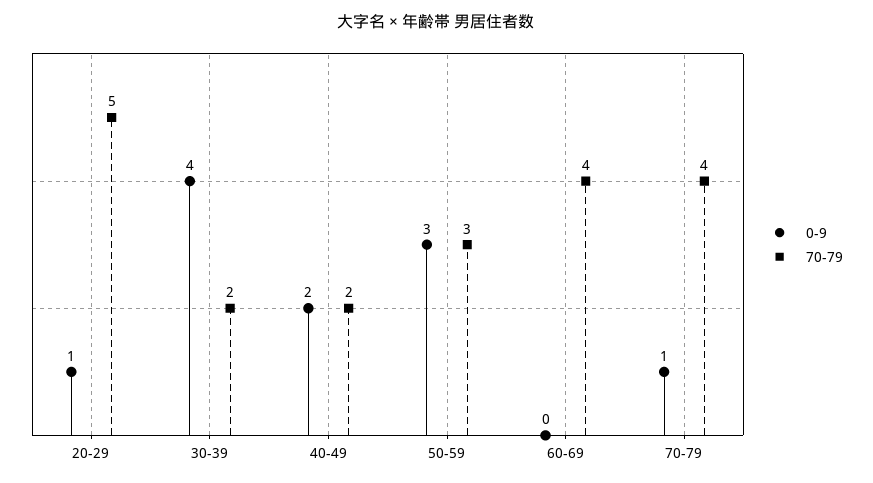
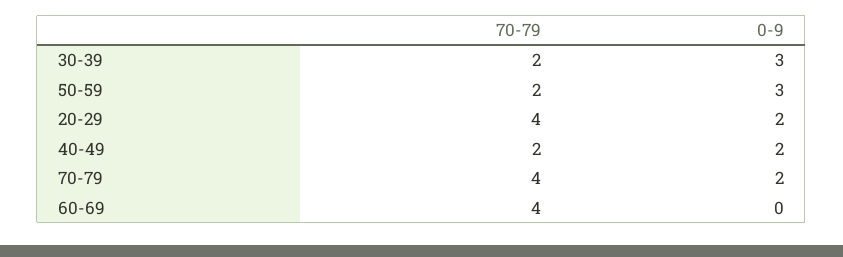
0-9, 20-29: 1 -> 2
70-79, 20-29: 5 -> 4
0-9, 30-39: 4 -> 3
70-79, 50-59: 3 -> 2
0-9, 70-79: 1 -> 2

